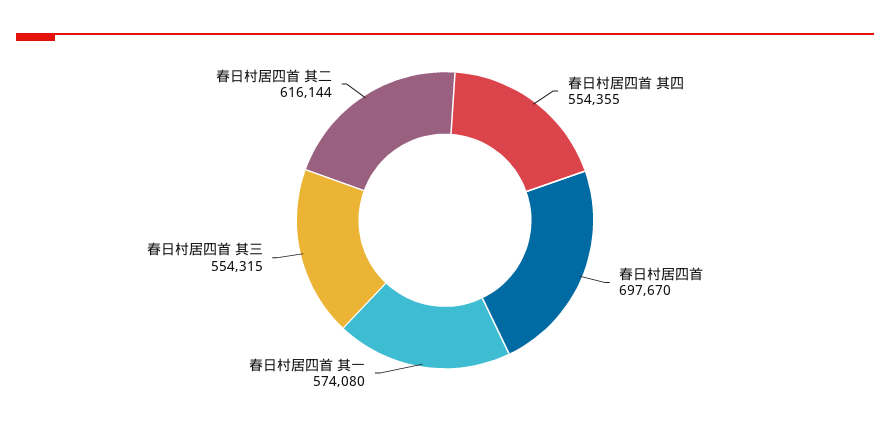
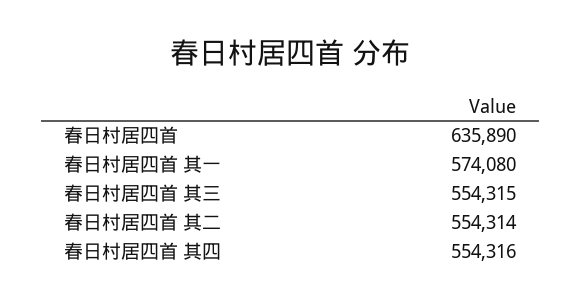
春日村居四首 其四: 554355 -> 554316
春日村居四首: 697670 -> 635890
春日村居四首 其二: 616144 -> 554314

